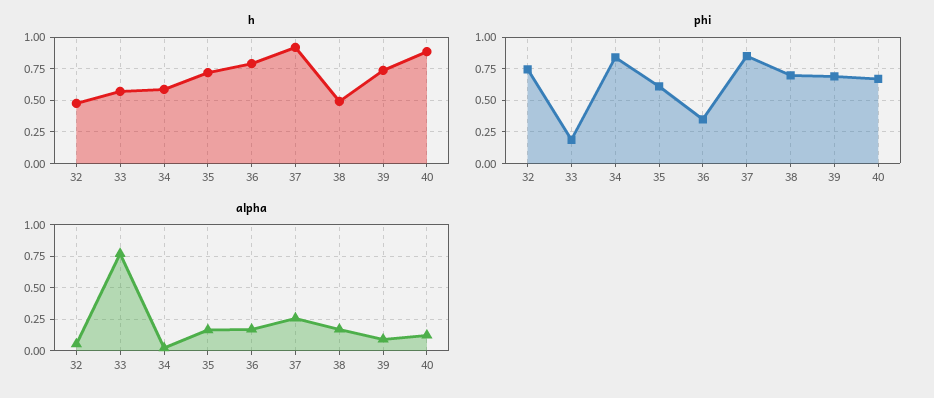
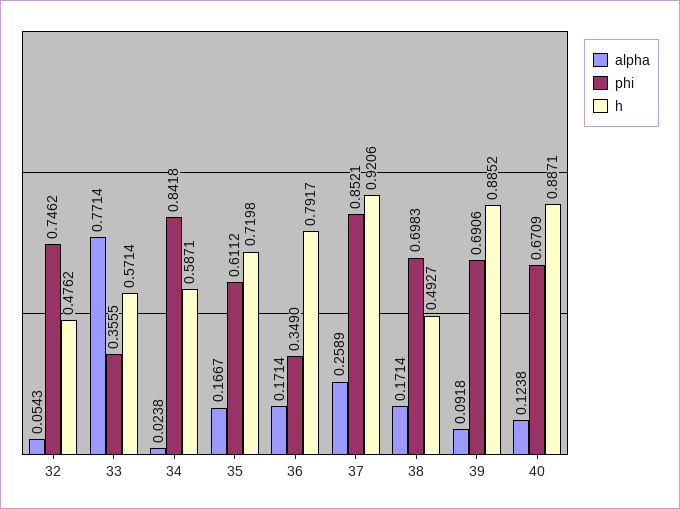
h, 39: 0.75 -> 0.8852
phi, 33: 0.2 -> 0.3555

